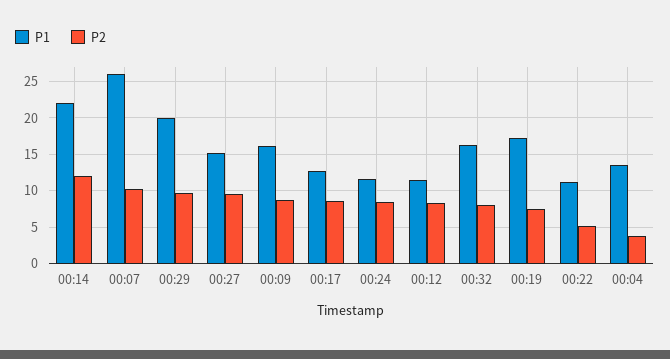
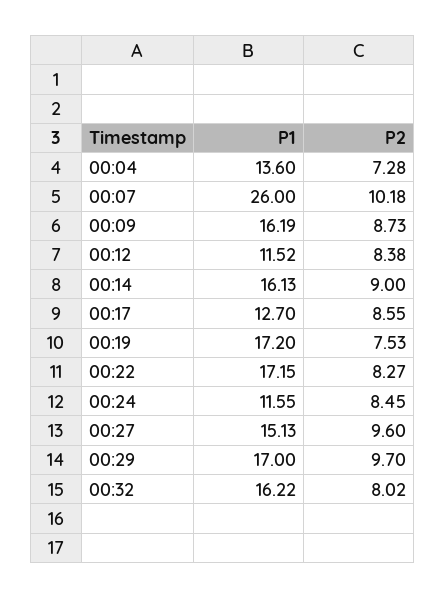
P1, 00:14: 22 -> 16.13
P2, 00:14: 12 -> 9
P1, 00:29: 20 -> 17
P1, 00:22: 11 -> 17.15
P2, 00:22: 5 -> 8.27
P2, 00:04: 4 -> 7.28

